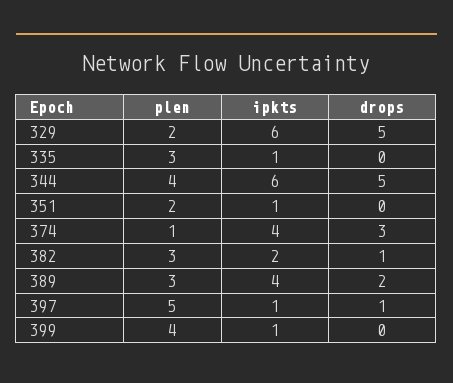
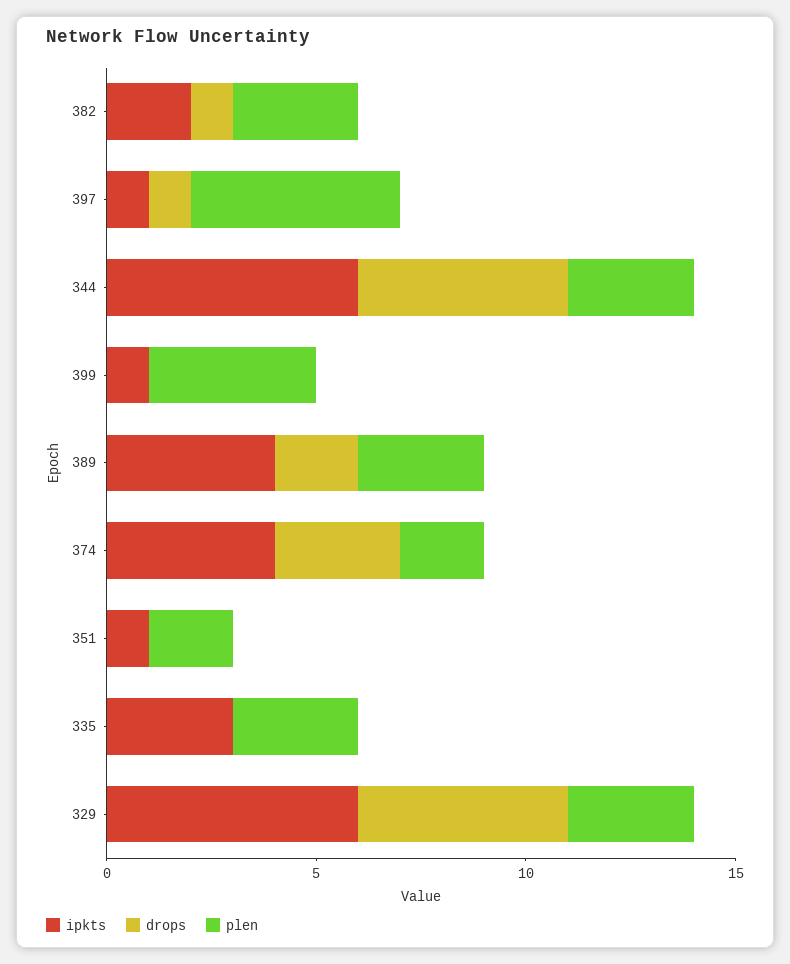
plen, 329: 2 -> 3
ipkts, 335: 1 -> 3
plen, 344: 4 -> 3
plen, 374: 1 -> 2

